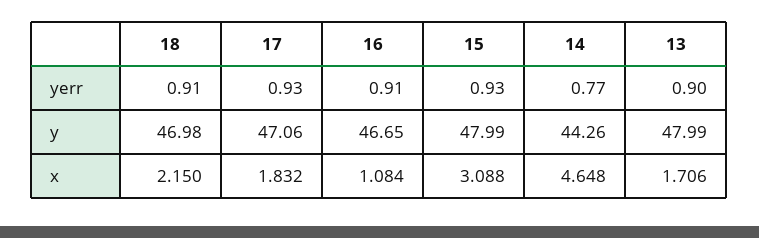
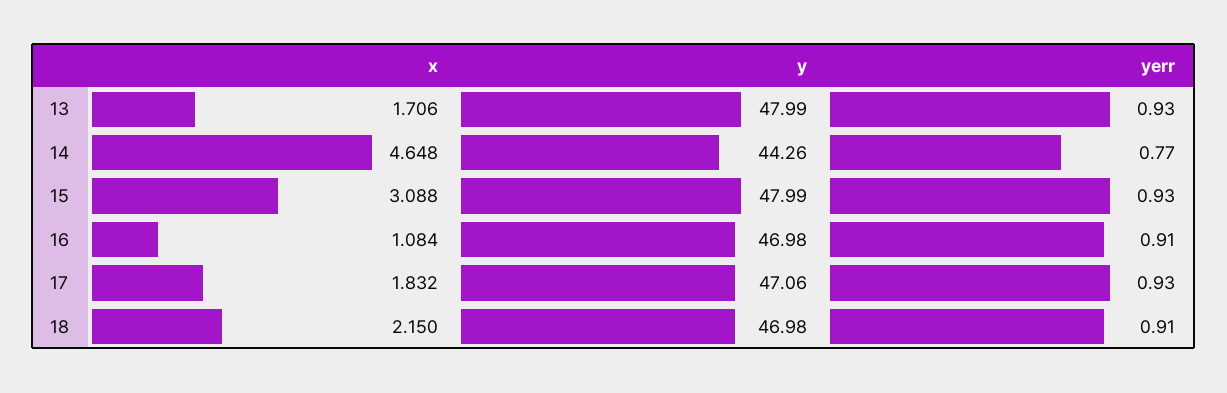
13, yerr: 0.9 -> 0.93
16, y: 46.65 -> 46.98

